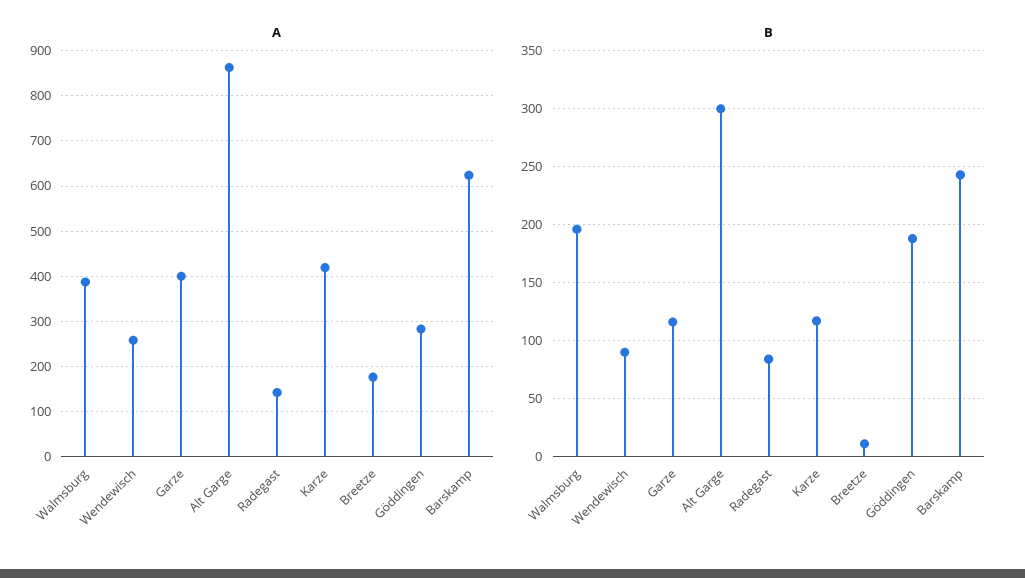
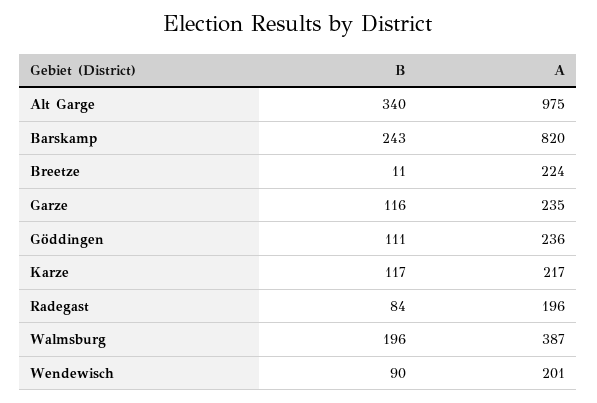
A, Wendewisch: 260 -> 201
A, Garze: 400 -> 235
A, Alt Garge: 860 -> 975
A, Radegast: 140 -> 196
A, Karze: 420 -> 217
A, Breetze: 180 -> 224
A, Göddingen: 280 -> 236
A, Barskamp: 620 -> 820
B, Alt Garge: 300 -> 340
B, Göddingen: 190 -> 111

